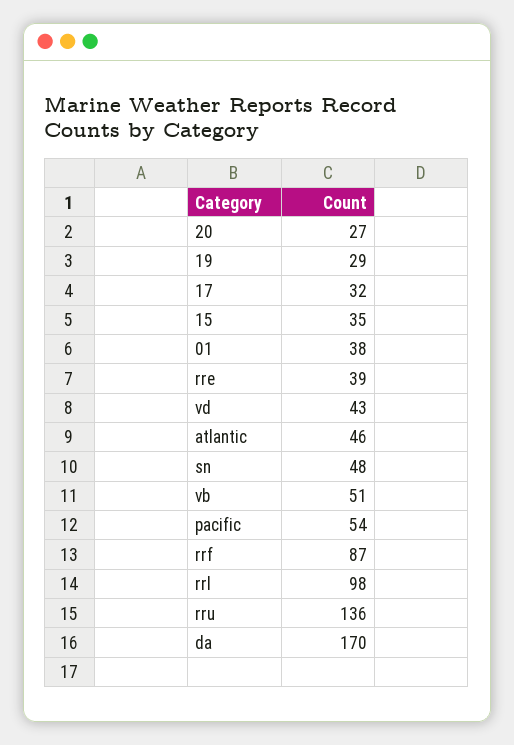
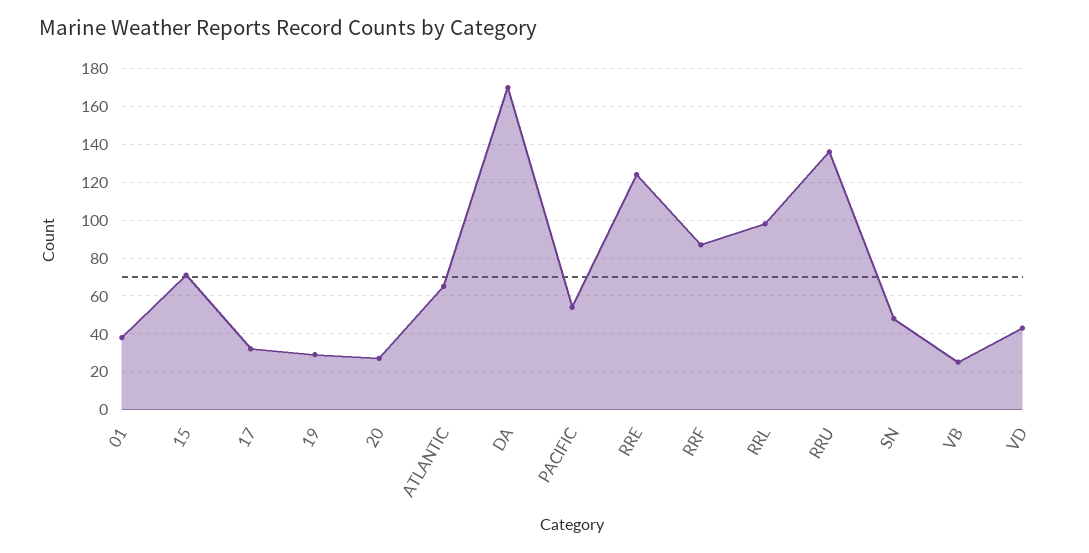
15: 35 -> 70
rre: 39 -> 125
atlantic: 46 -> 65
vb: 51 -> 25

